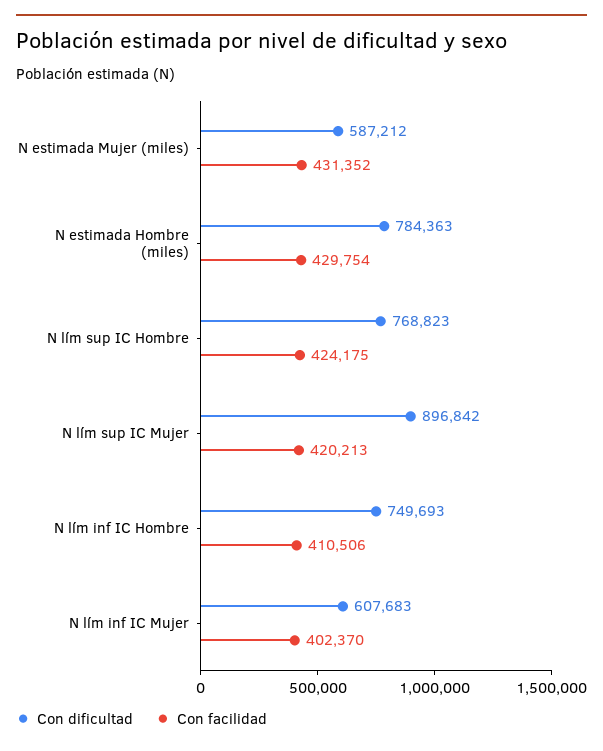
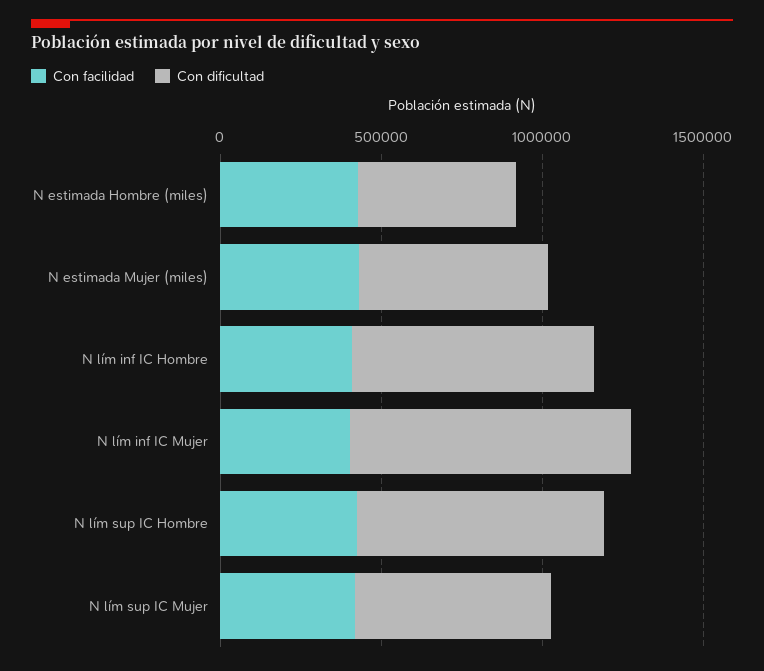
Con dificultad, N estimada Hombre (miles): 784363 -> 500000
Con dificultad, N lím sup IC Mujer: 896842 -> 600000
Con dificultad, N lím inf IC Mujer: 607683 -> 900000

